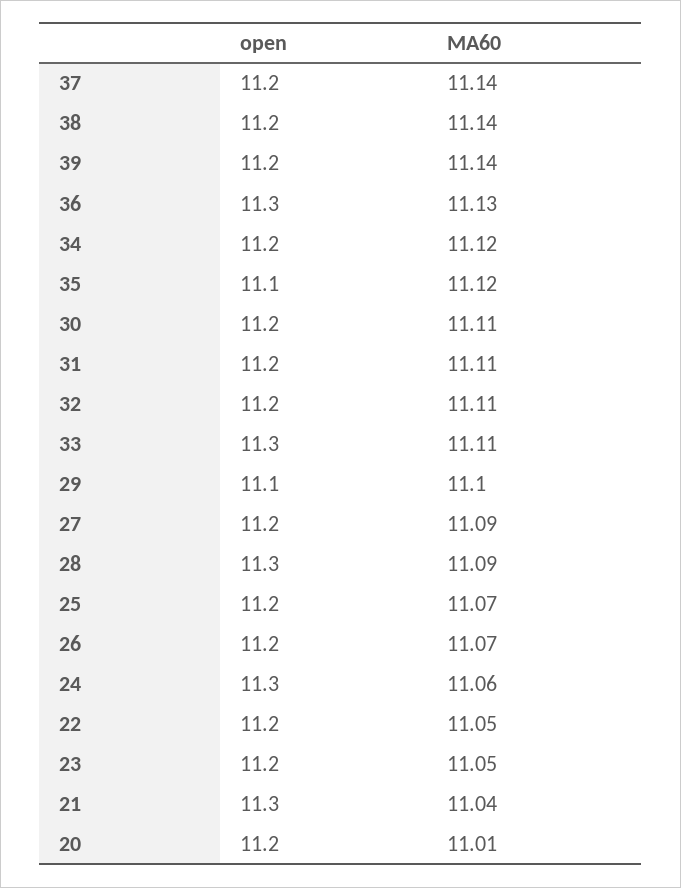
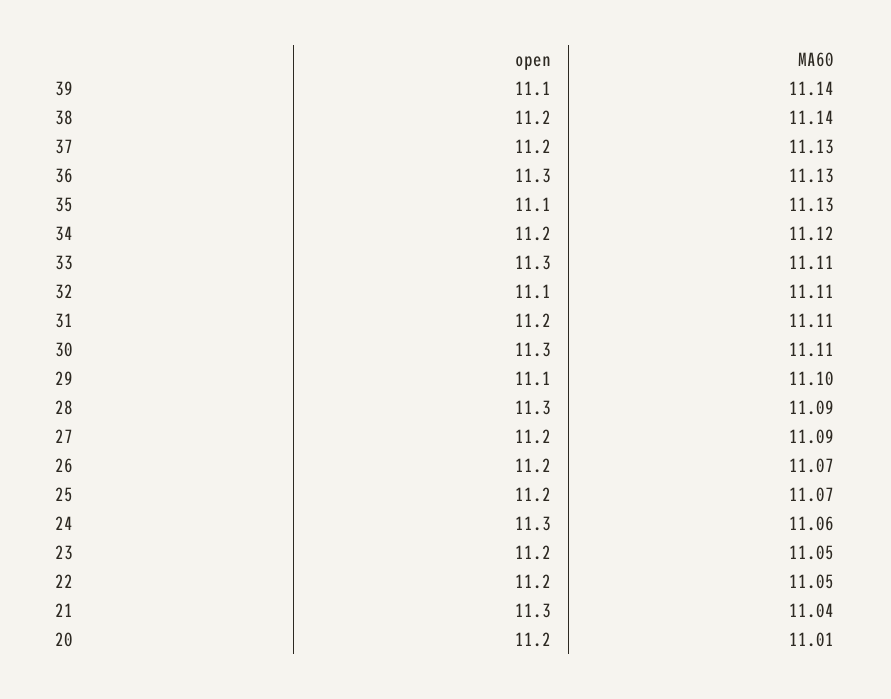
MA60, 37: 11.14 -> 11.13
open, 39: 11.2 -> 11.1
MA60, 35: 11.12 -> 11.13
open, 30: 11.2 -> 11.3
open, 32: 11.2 -> 11.1

